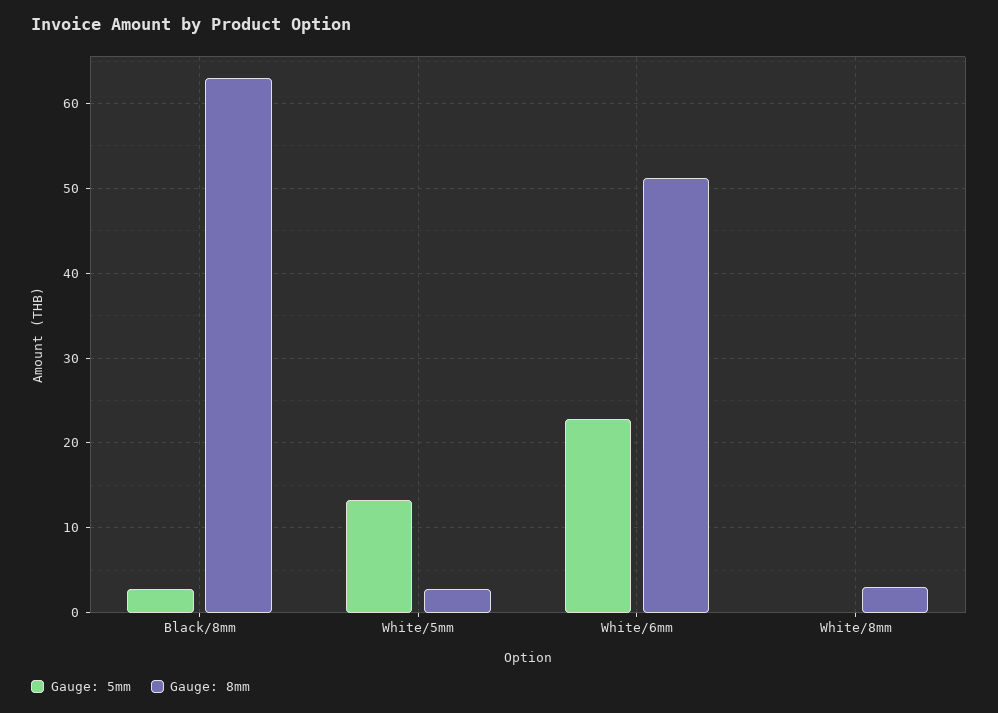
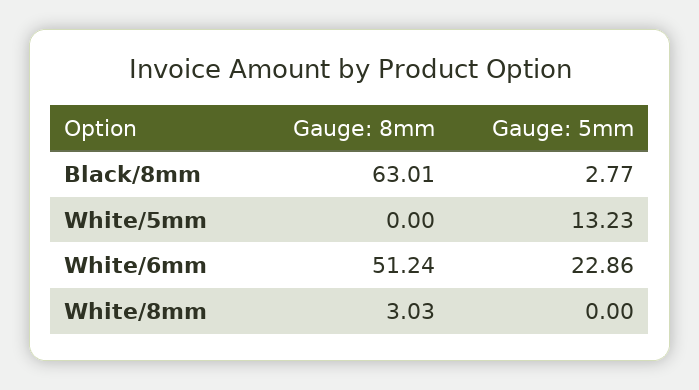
Gauge: 8mm, White/5mm: 3 -> 0

